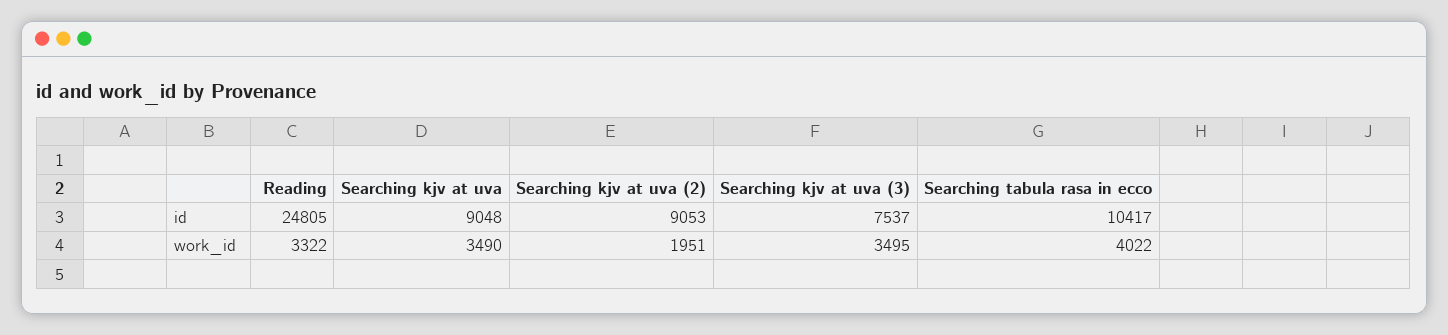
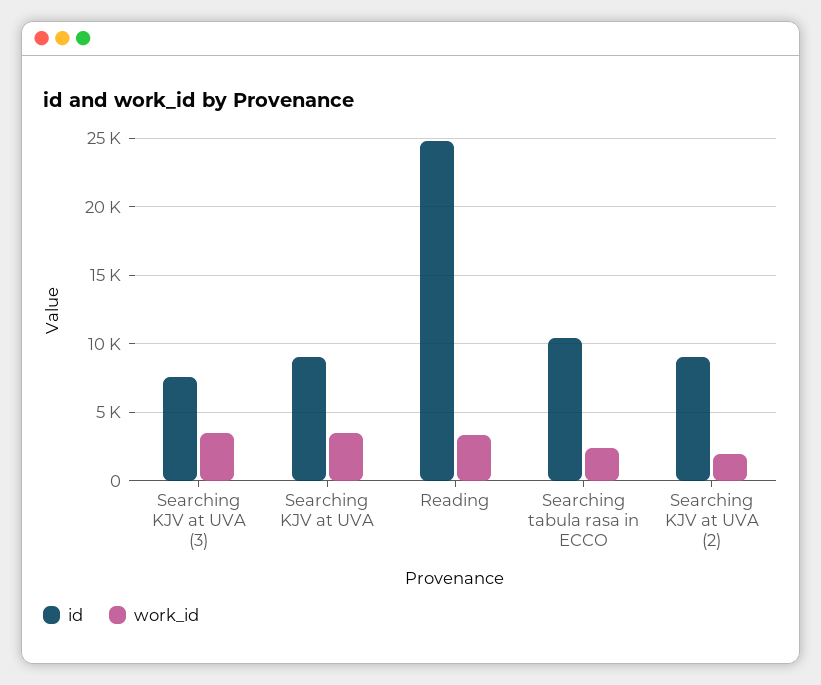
work_id, Searching tabula rasa in ecco: 4022 -> 2500

